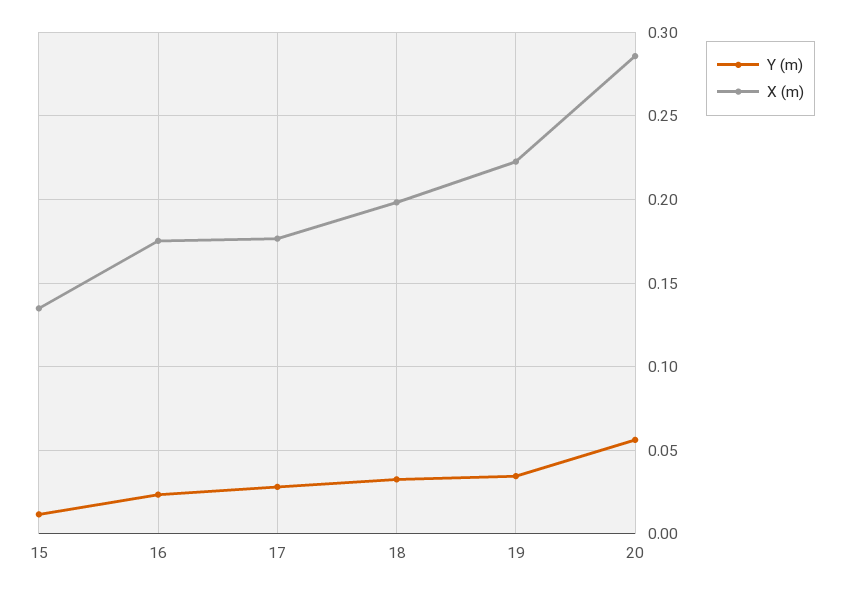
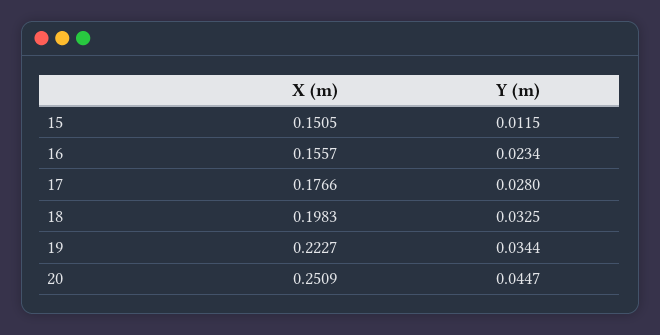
X (m), 15: 0.135 -> 0.1505
X (m), 16: 0.175 -> 0.1557
Y (m), 20: 0.055 -> 0.0447
X (m), 20: 0.285 -> 0.2509

